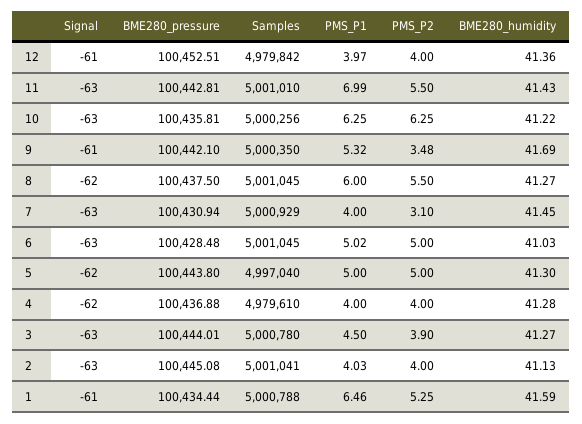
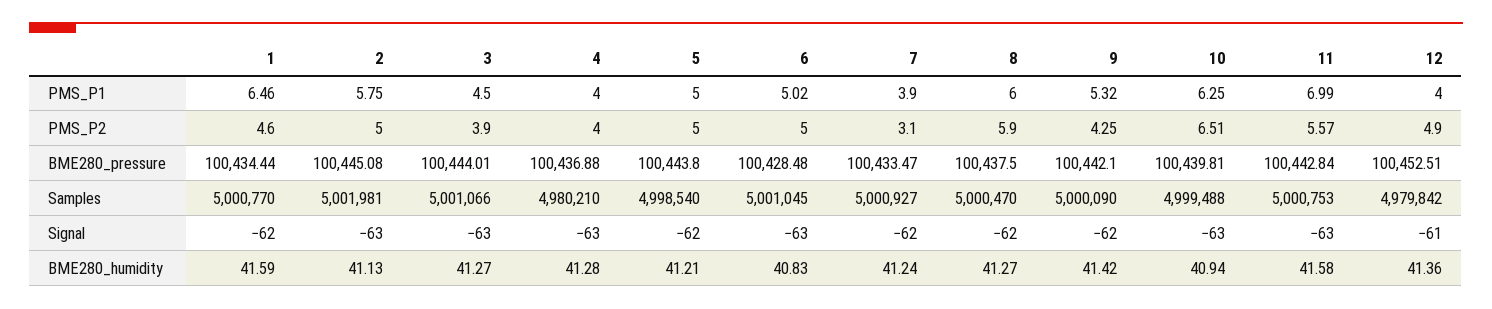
PMS_P1, 12: 3.97 -> 4
PMS_P2, 12: 4 -> 4.9
BME280_pressure, 11: 100442.81 -> 100442.84
Samples, 11: 5001010 -> 5000753
PMS_P2, 11: 5.5 -> 5.57
BME280_humidity, 11: 41.43 -> 41.58
BME280_pressure, 10: 100435.81 -> 100439.81
Samples, 10: 5000256 -> 4999488
PMS_P2, 10: 6.25 -> 6.51
BME280_humidity, 10: 41.22 -> 40.94
Signal, 9: -61 -> -62
Samples, 9: 5000350 -> 5000090
PMS_P2, 9: 3.48 -> 4.25
BME280_humidity, 9: 41.69 -> 41.42
Samples, 8: 5001045 -> 5000470
PMS_P2, 8: 5.5 -> 5.9
Signal, 7: -63 -> -62
BME280_pressure, 7: 100430.94 -> 100433.47
Samples, 7: 5000929 -> 5000927
PMS_P1, 7: 4 -> 3.9
BME280_humidity, 7: 41.45 -> 41.24
BME280_humidity, 6: 41.03 -> 40.83
Samples, 5: 4997040 -> 4998540
BME280_humidity, 5: 41.3 -> 41.21
Signal, 4: -62 -> -63
Samples, 4: 4979610 -> 4980210
Samples, 3: 5000780 -> 5001066
Samples, 2: 5001041 -> 5001981
PMS_P1, 2: 4.03 -> 5.75
PMS_P2, 2: 4 -> 5
Signal, 1: -61 -> -62
Samples, 1: 5000788 -> 5000770
PMS_P2, 1: 5.25 -> 4.6

